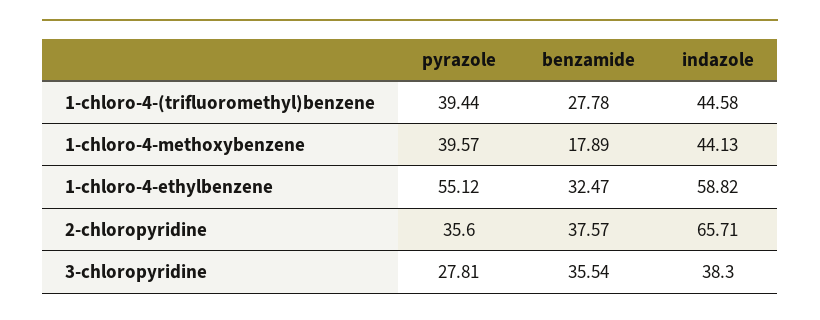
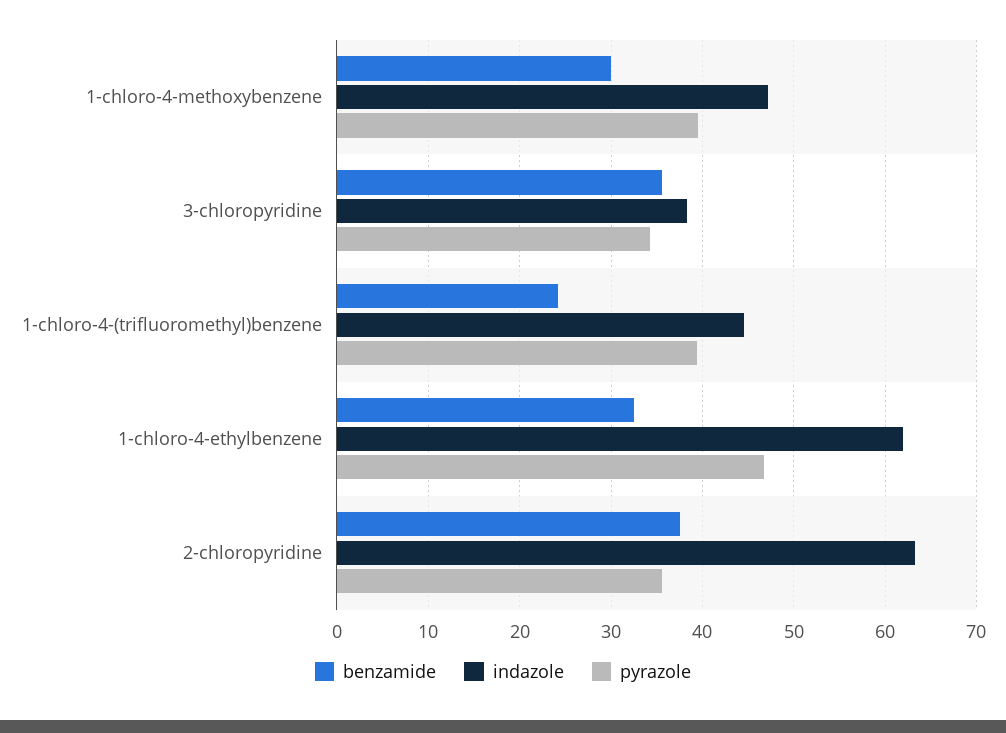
benzamide, 1-chloro-4-(trifluoromethyl)benzene: 27.78 -> 24
benzamide, 1-chloro-4-methoxybenzene: 17.89 -> 30
indazole, 1-chloro-4-methoxybenzene: 44.13 -> 47
pyrazole, 1-chloro-4-ethylbenzene: 55.12 -> 47
indazole, 1-chloro-4-ethylbenzene: 58.82 -> 62
indazole, 2-chloropyridine: 65.71 -> 63
pyrazole, 3-chloropyridine: 27.81 -> 34

